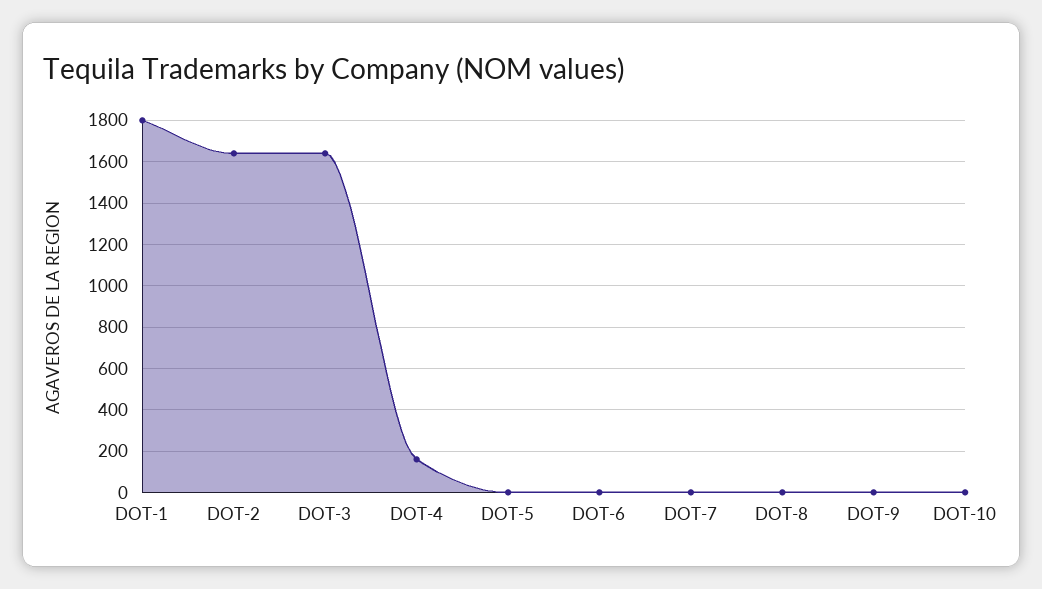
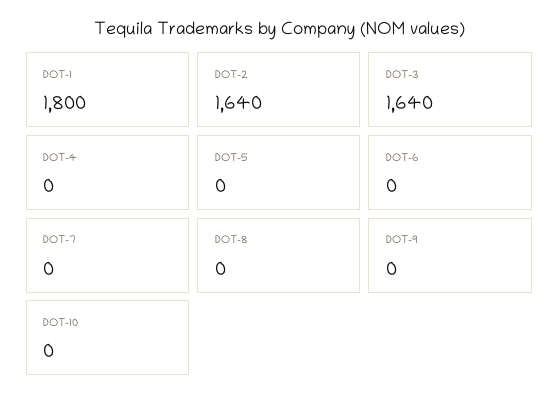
DOT-4: 150 -> 0

